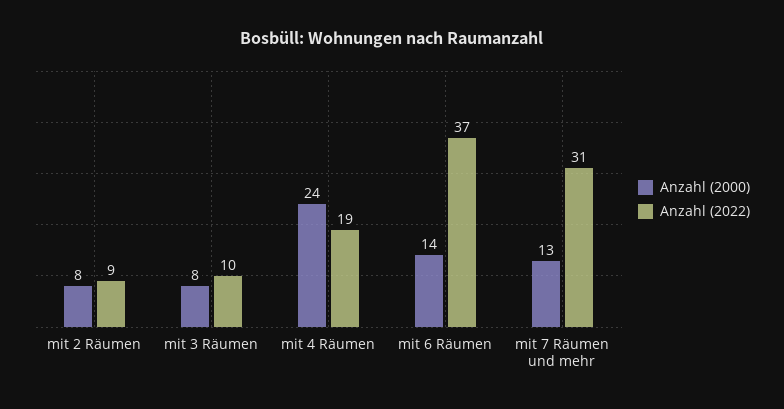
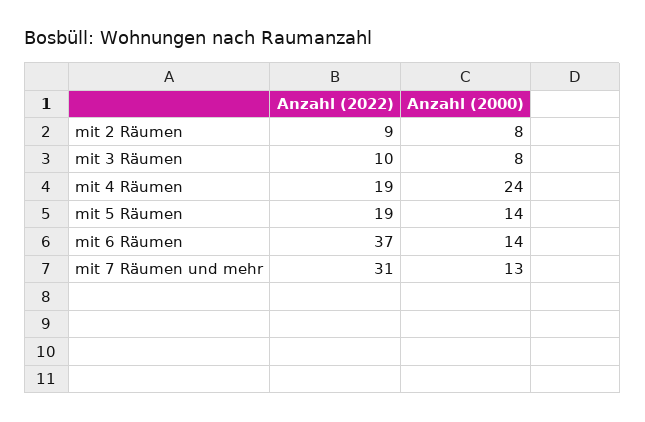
Anzahl (2022), mit 5 Räumen: none -> 19
Anzahl (2000), mit 5 Räumen: none -> 14

